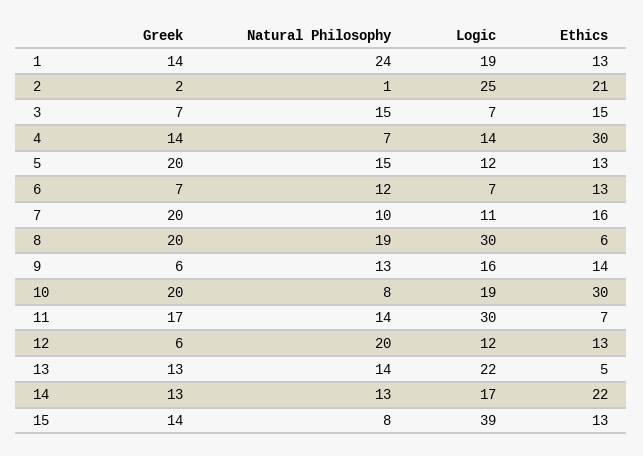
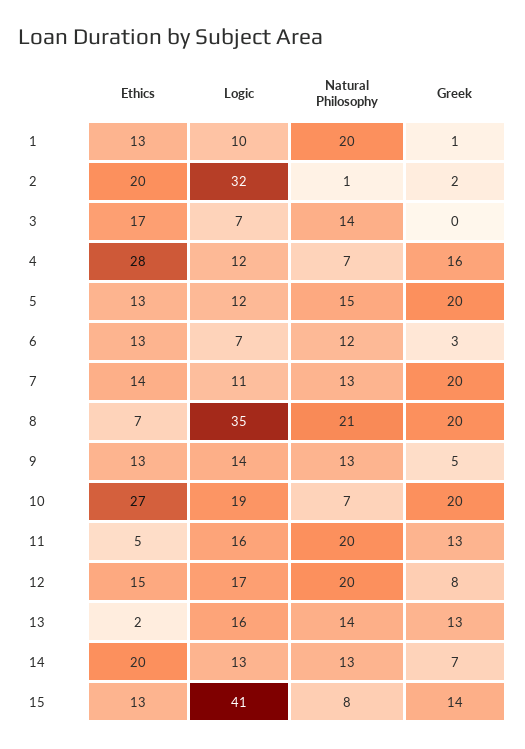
Greek, 1: 14 -> 1
Natural Philosophy, 1: 24 -> 20
Logic, 1: 19 -> 10
Logic, 2: 25 -> 32
Ethics, 2: 21 -> 20
Greek, 3: 7 -> 0
Natural Philosophy, 3: 15 -> 14
Ethics, 3: 15 -> 17
Greek, 4: 14 -> 16
Logic, 4: 14 -> 12
Ethics, 4: 30 -> 28
Greek, 6: 7 -> 3
Natural Philosophy, 7: 10 -> 13
Ethics, 7: 16 -> 14
Natural Philosophy, 8: 19 -> 21
Logic, 8: 30 -> 35
Ethics, 8: 6 -> 7
Greek, 9: 6 -> 5
Logic, 9: 16 -> 14
Ethics, 9: 14 -> 13
Natural Philosophy, 10: 8 -> 7
Ethics, 10: 30 -> 27
Greek, 11: 17 -> 13
Natural Philosophy, 11: 14 -> 20
Logic, 11: 30 -> 16
Ethics, 11: 7 -> 5
Greek, 12: 6 -> 8
Logic, 12: 12 -> 17
Ethics, 12: 13 -> 15
Logic, 13: 22 -> 16
Ethics, 13: 5 -> 2
Greek, 14: 13 -> 7
Logic, 14: 17 -> 13
Ethics, 14: 22 -> 20
Logic, 15: 39 -> 41

